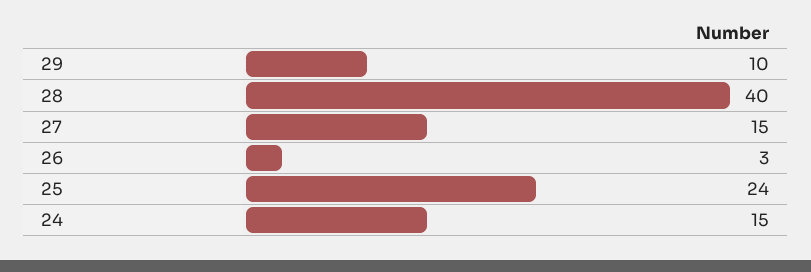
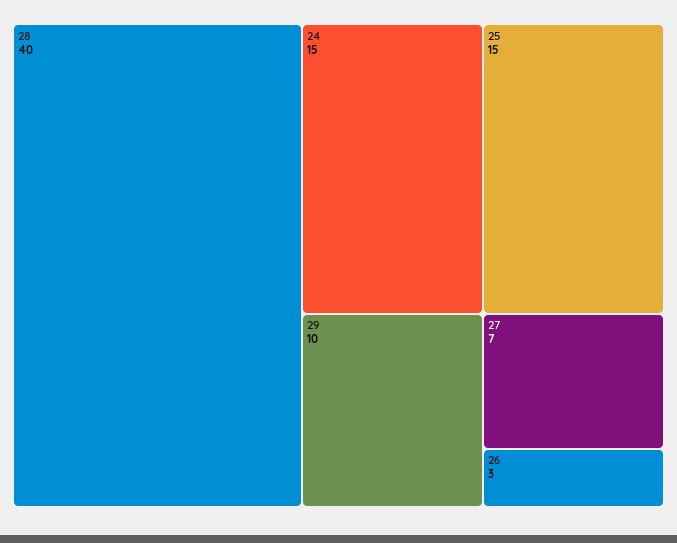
27: 15 -> 7
25: 24 -> 15

